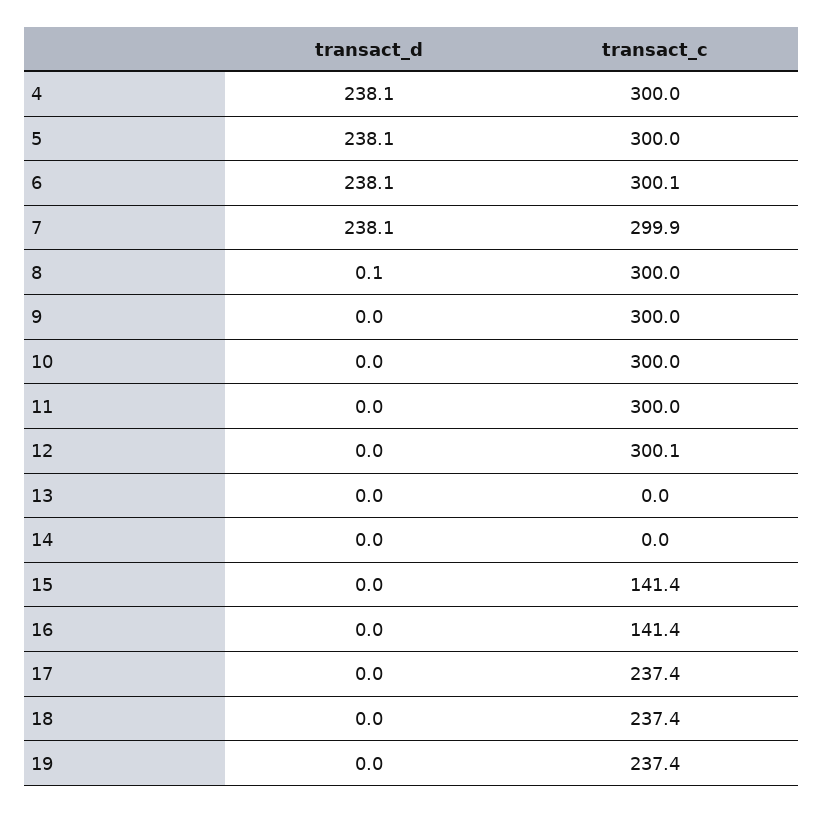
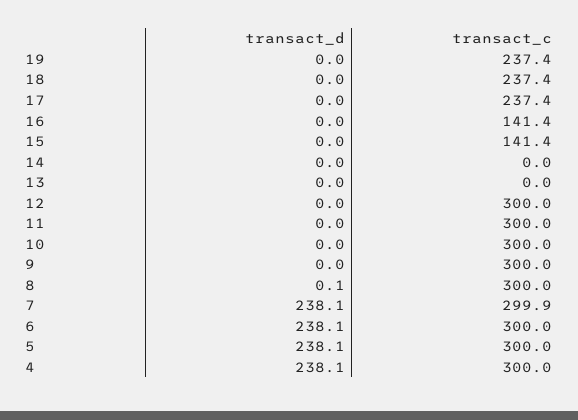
transact_c, 6: 300.1 -> 300
transact_c, 12: 300.1 -> 300

